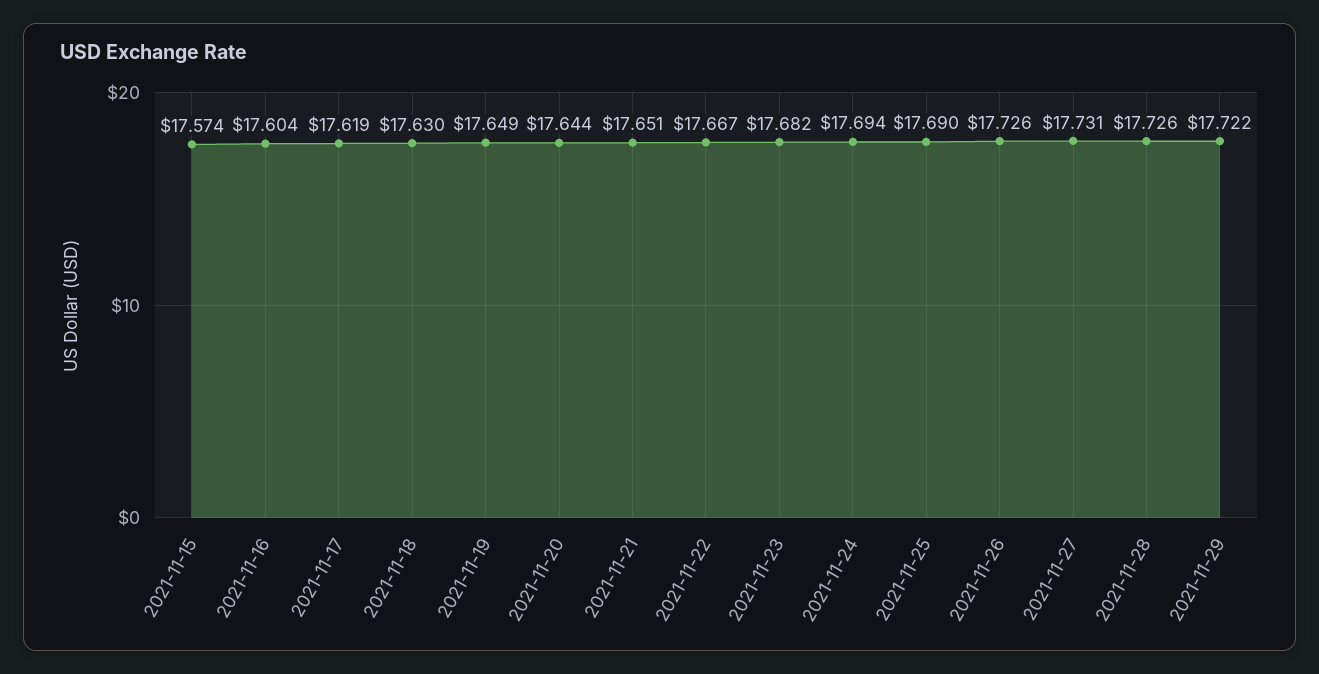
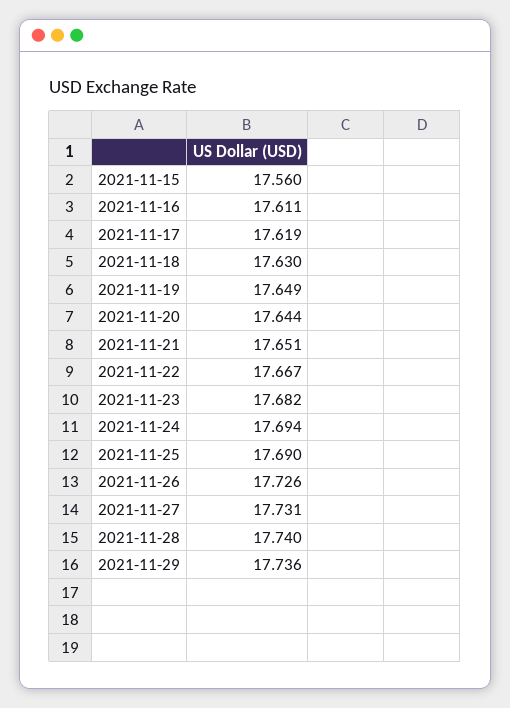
2021-11-15: 17.574 -> 17.56
2021-11-16: 17.604 -> 17.611
2021-11-28: 17.726 -> 17.74
2021-11-29: 17.722 -> 17.736

